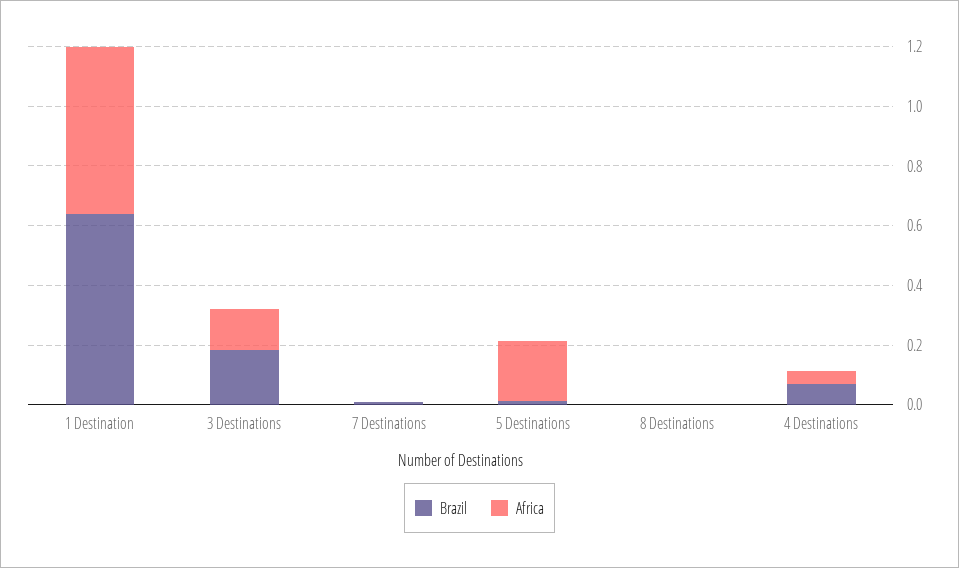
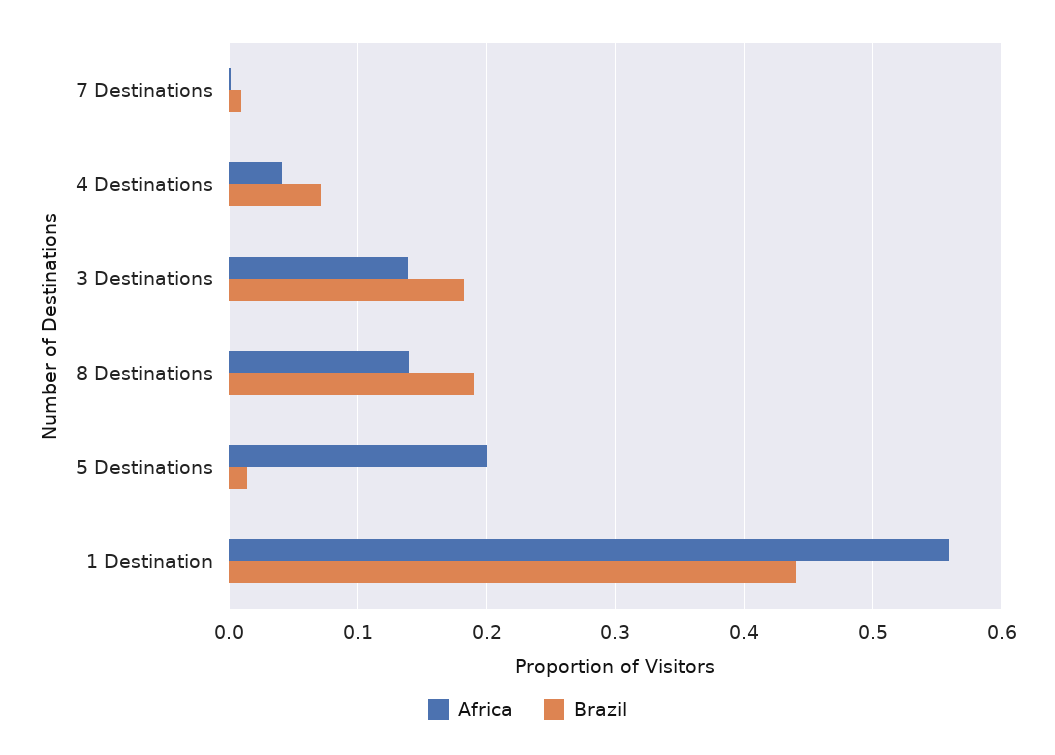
Brazil, 1 Destination: 0.65 -> 0.44
Brazil, 8 Destinations: 0 -> 0.19
Africa, 8 Destinations: 0 -> 0.14

